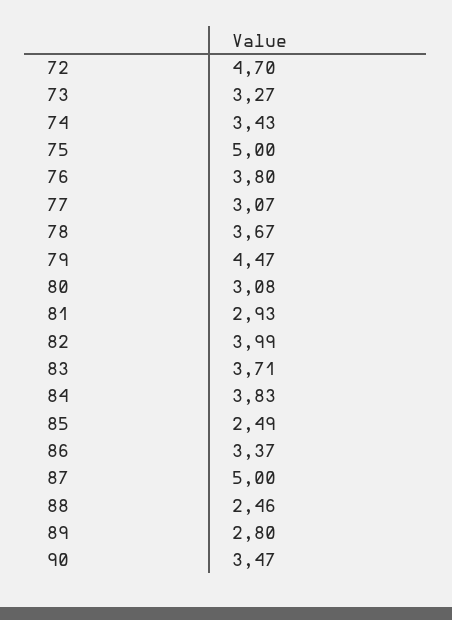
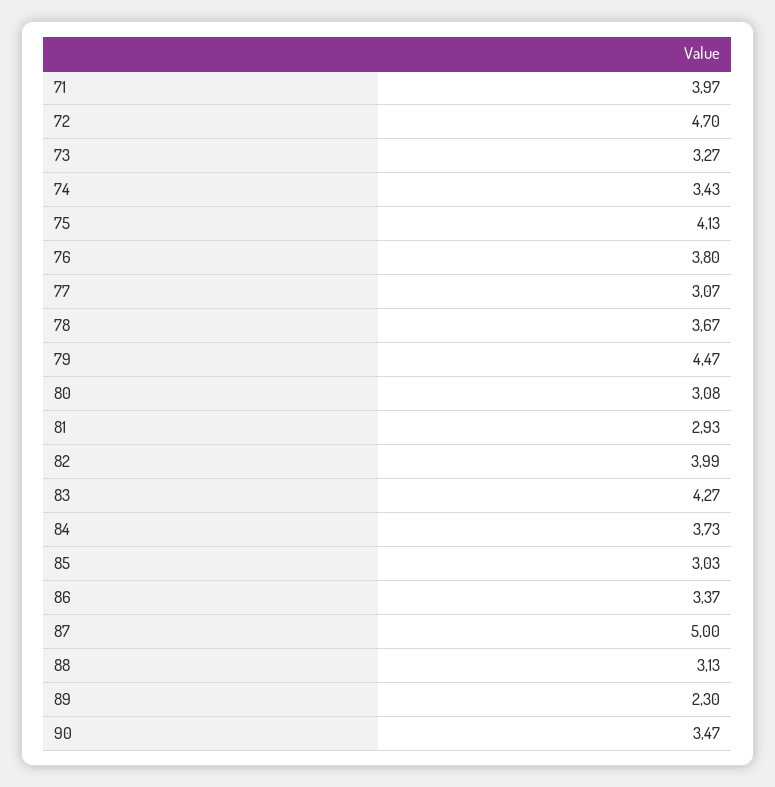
75: 5 -> 4.13
83: 3.71 -> 4.27
84: 3.83 -> 3.73
85: 2.49 -> 3.03
88: 2.46 -> 3.13
89: 2.8 -> 2.3
71: none -> 3.97

